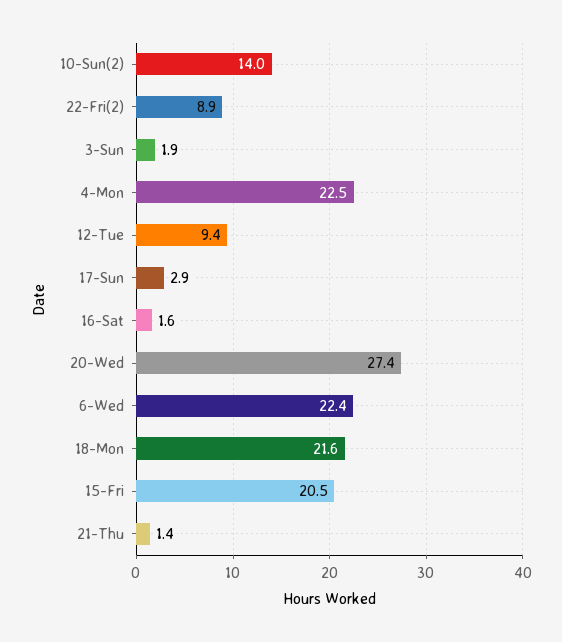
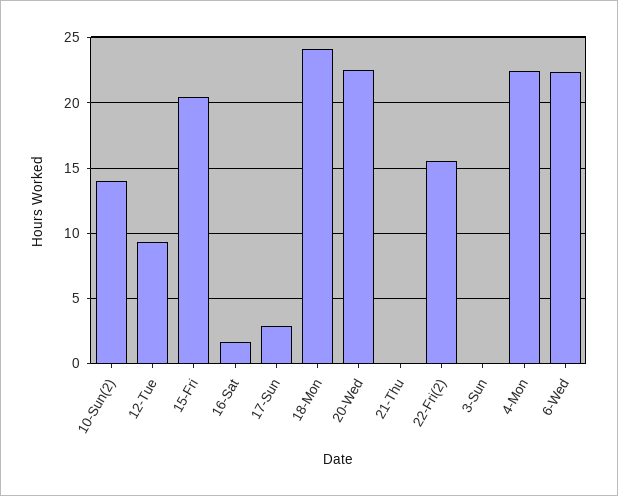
22-Fri(2): 8.9 -> 15.5
3-Sun: 1.9 -> 0
20-Wed: 27.4 -> 22.5
18-Mon: 21.6 -> 24
21-Thu: 1.4 -> 0

